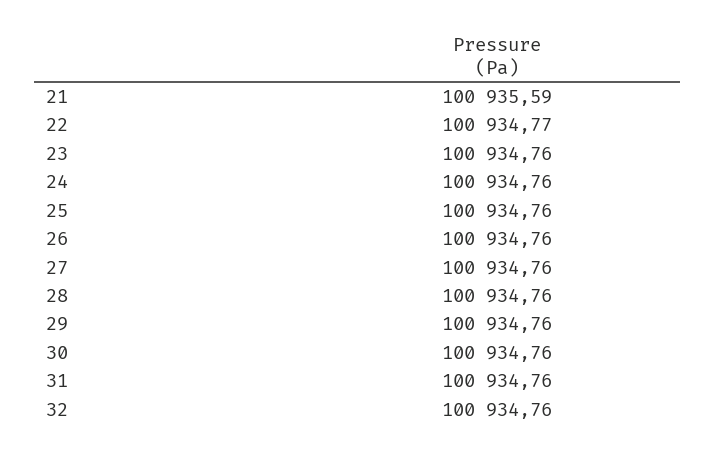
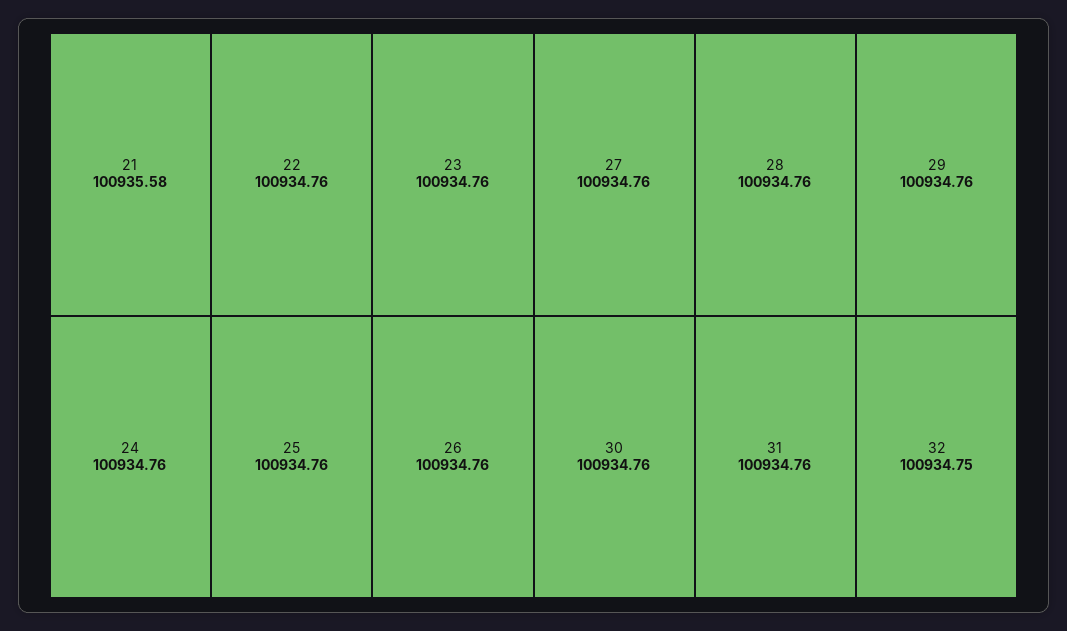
21: 100935.59 -> 100935.58
22: 100934.77 -> 100934.76
32: 100934.76 -> 100934.75

